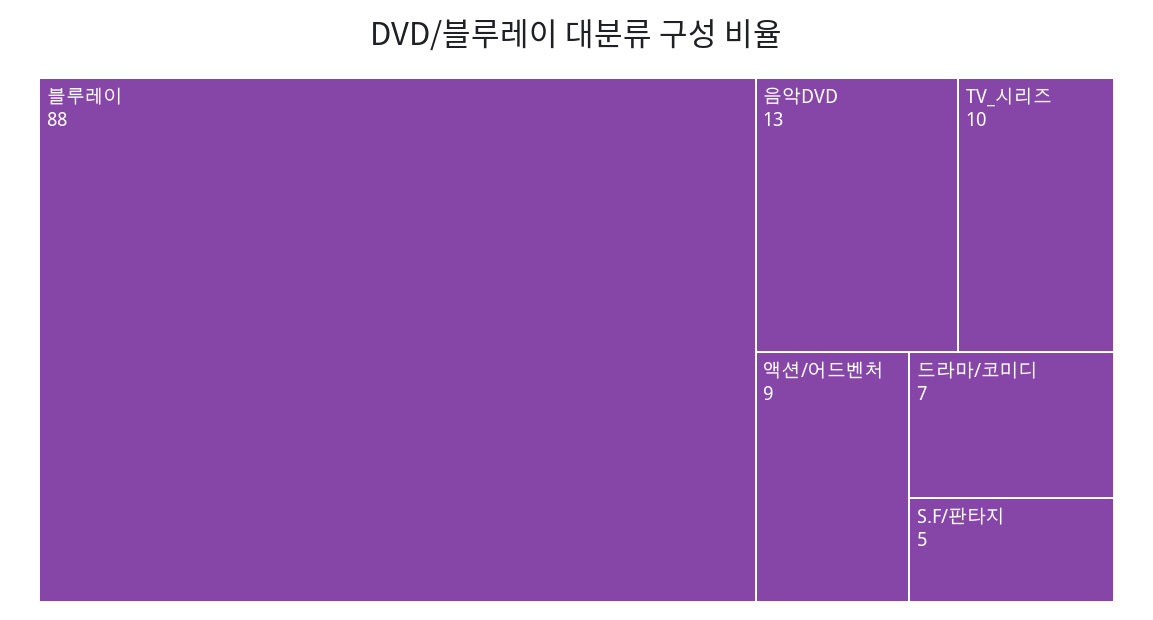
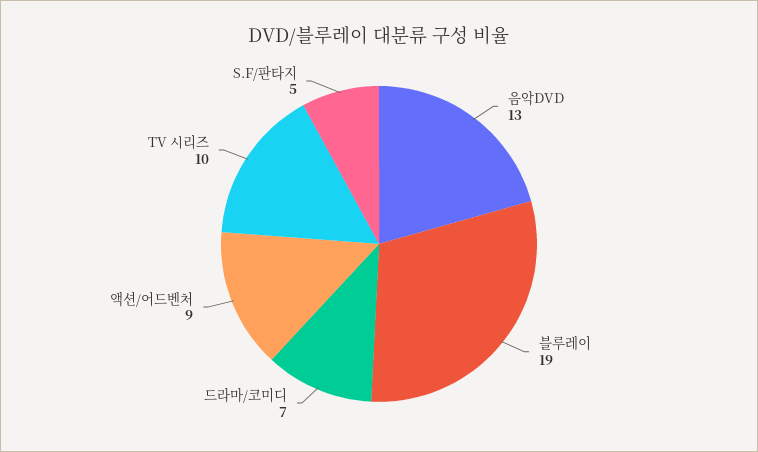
블루레이: 88 -> 19

